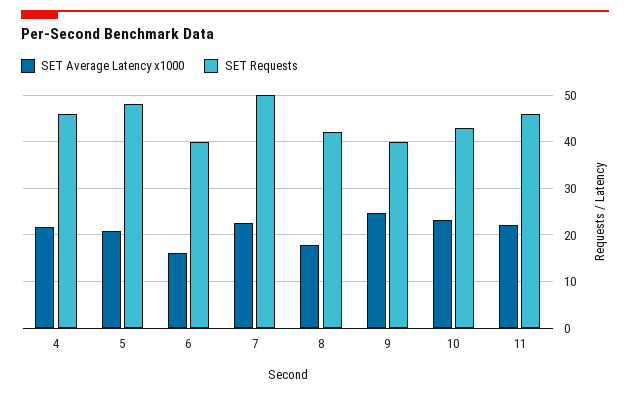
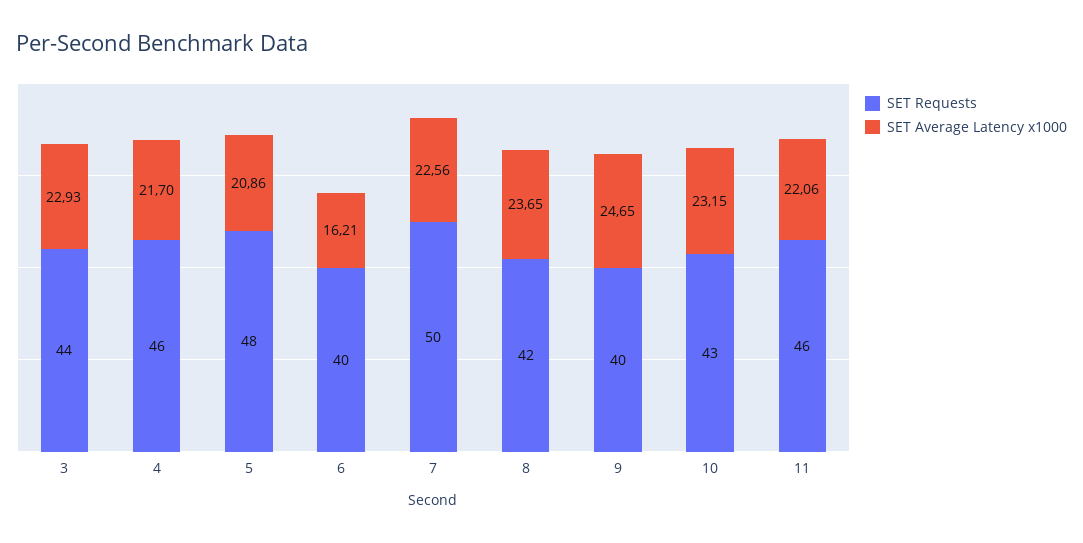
SET Average Latency x1000, 8: 18 -> 23.65
SET Requests, 3: none -> 44
SET Average Latency x1000, 3: none -> 22.93

